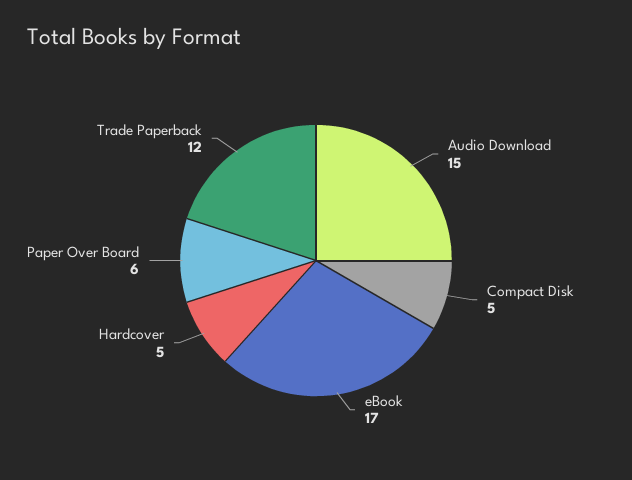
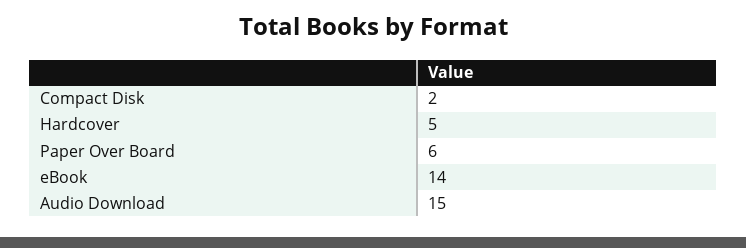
Compact Disk: 5 -> 2
eBook: 17 -> 14
Trade Paperback: 12 -> none

